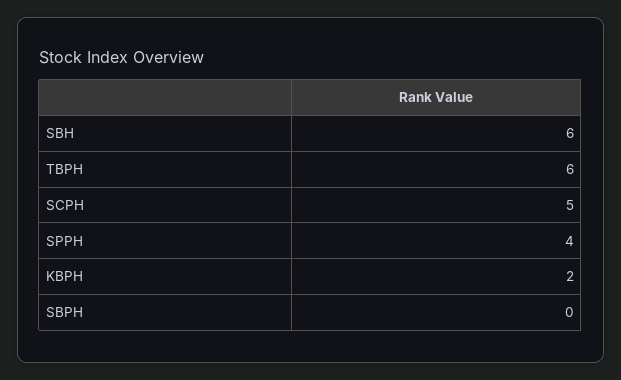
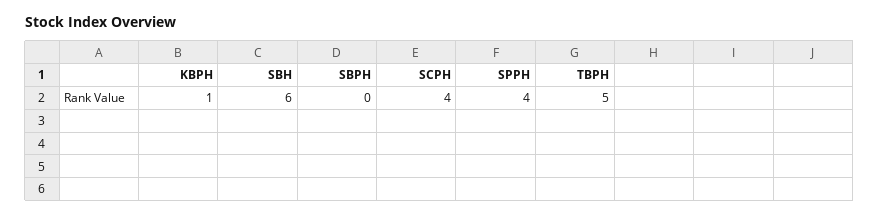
TBPH: 6 -> 5
SCPH: 5 -> 4
KBPH: 2 -> 1

